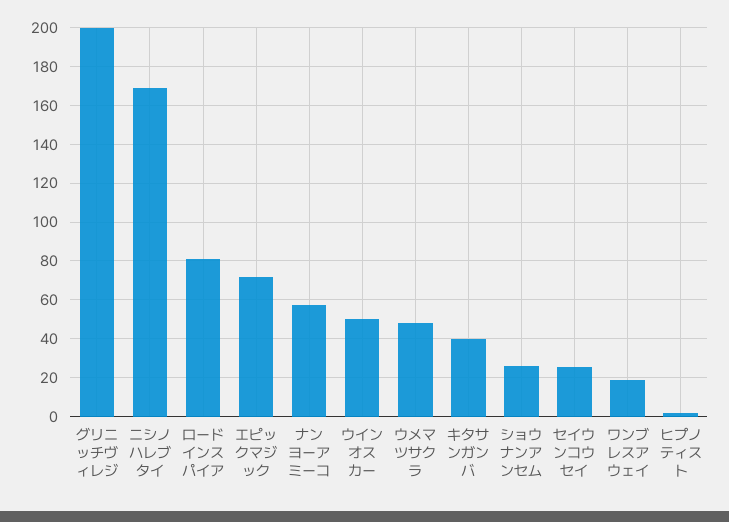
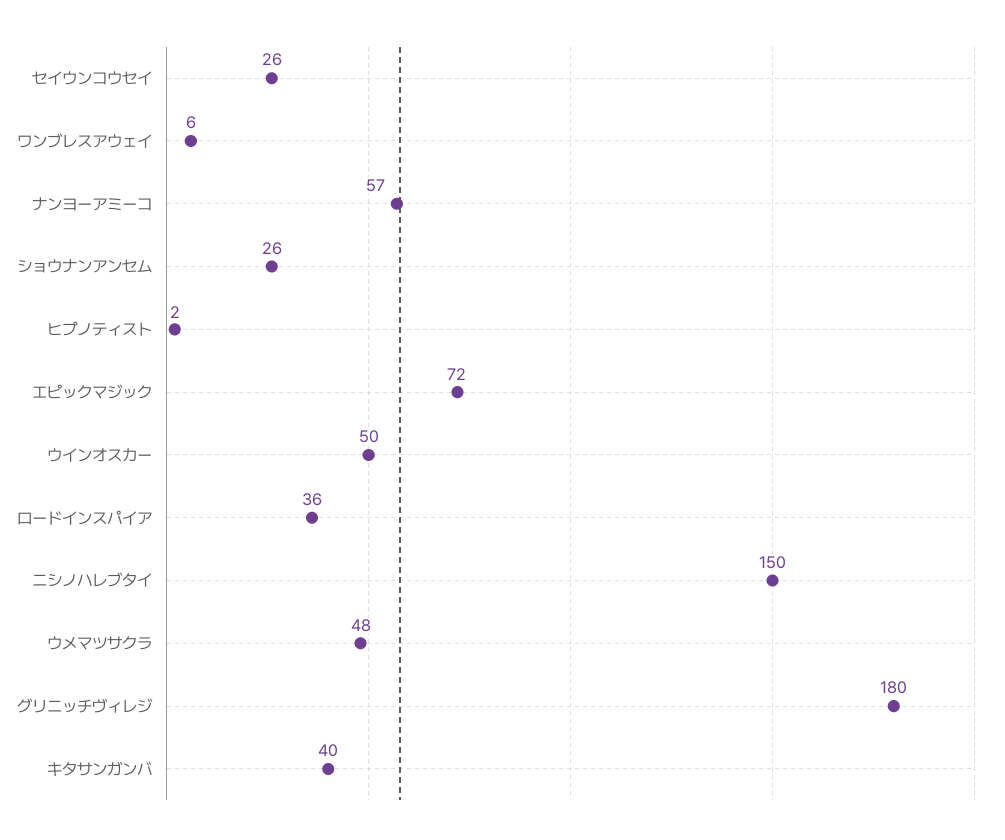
グリニッチヴィレジ: 200 -> 180
ニシノハレブタイ: 170 -> 150
ロードインスパイア: 80 -> 36
ワンブレスアウェイ: 20 -> 6

